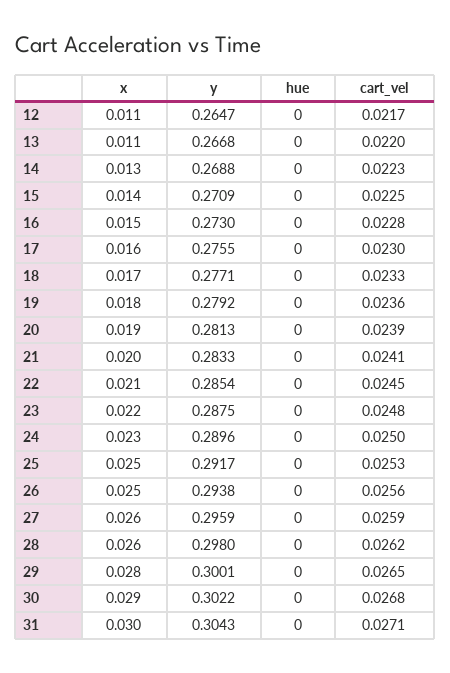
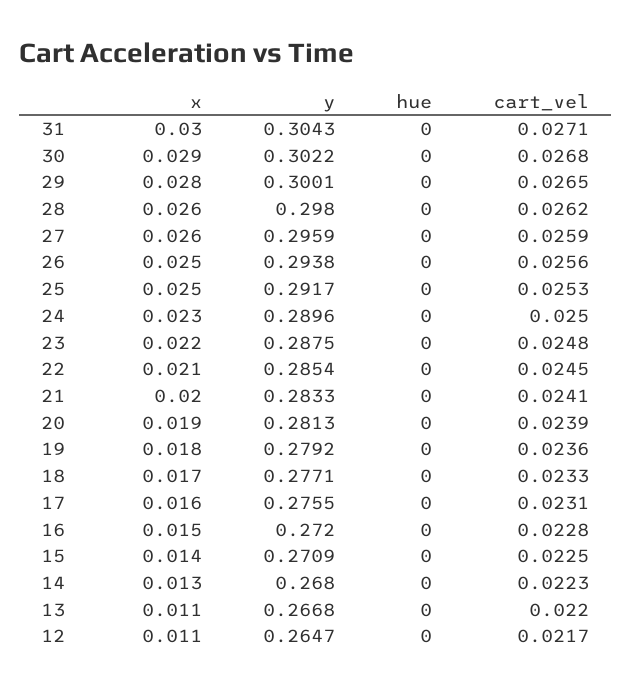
y, 14: 0.2688 -> 0.268
y, 16: 0.273 -> 0.272
cart_vel, 17: 0.023 -> 0.0231

